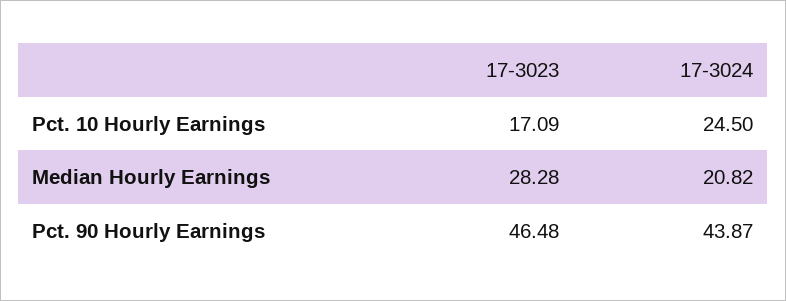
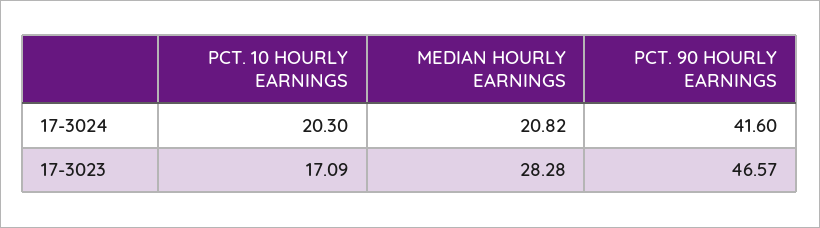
17-3024, Pct. 10 Hourly Earnings: 24.5 -> 20.3
17-3023, Pct. 90 Hourly Earnings: 46.48 -> 46.57
17-3024, Pct. 90 Hourly Earnings: 43.87 -> 41.6

